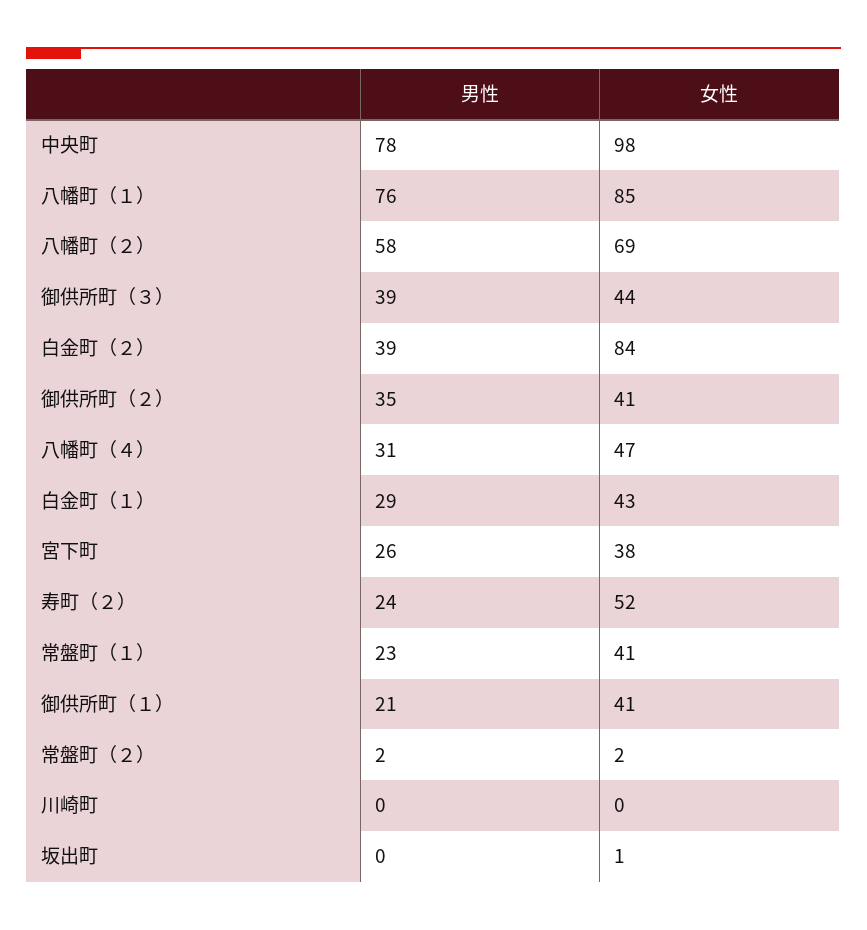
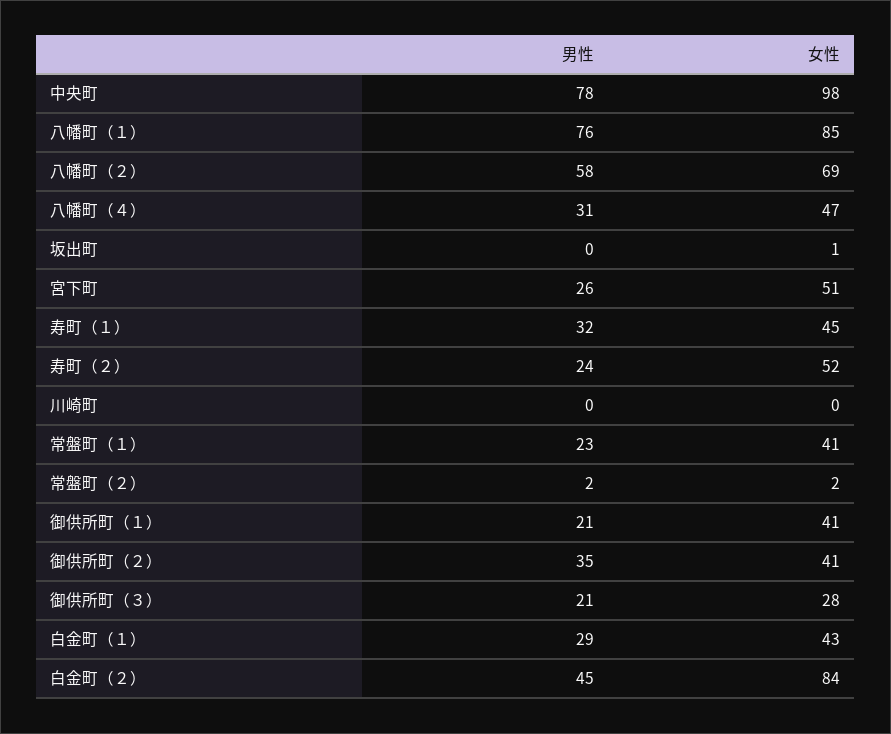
男性, 御供所町（３）: 39 -> 21
女性, 御供所町（３）: 44 -> 28
男性, 白金町（２）: 39 -> 45
女性, 宮下町: 38 -> 51
男性, 寿町（１）: none -> 32
女性, 寿町（１）: none -> 45

